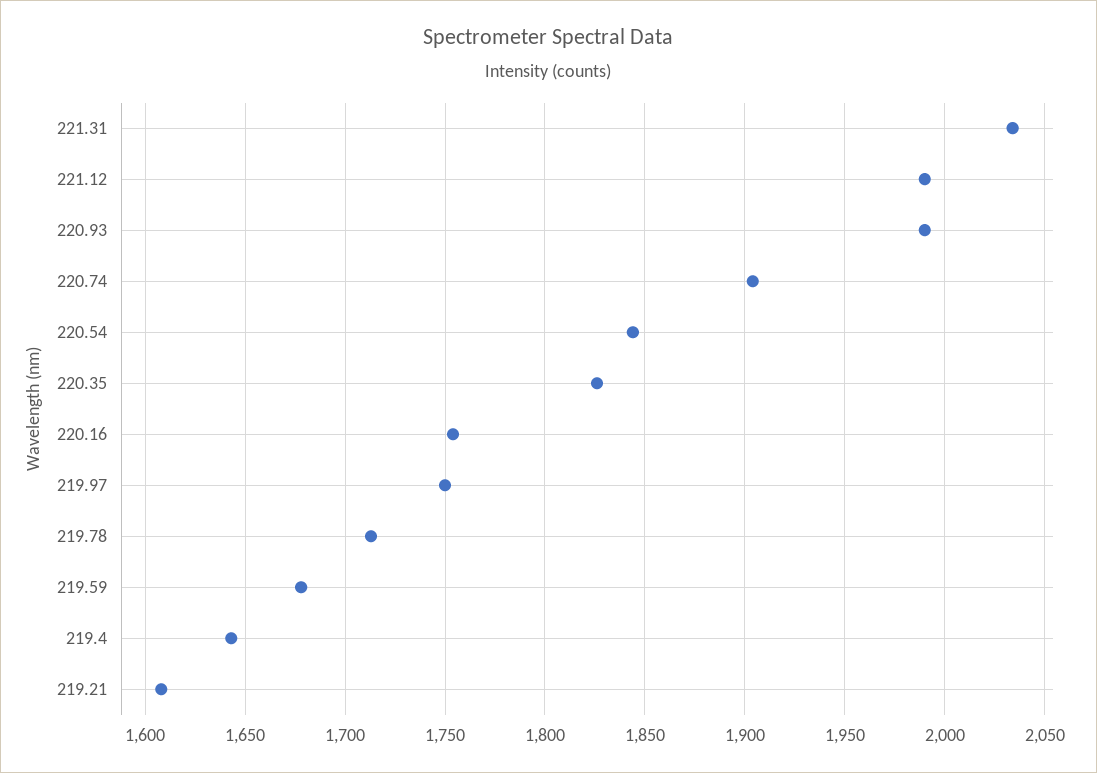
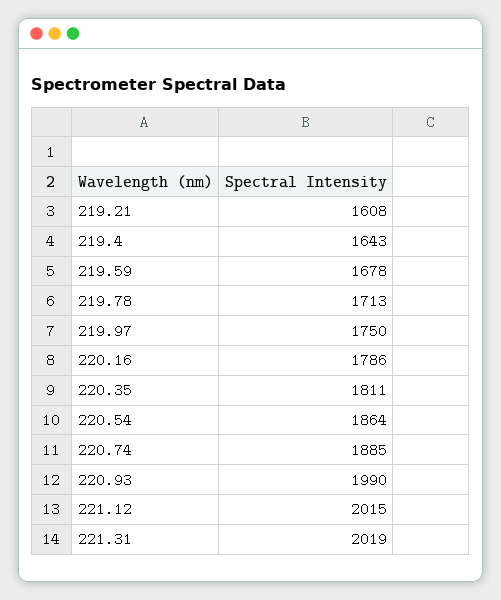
221.31: 2035 -> 2019
221.12: 1990 -> 2015
220.74: 1905 -> 1885
220.54: 1845 -> 1864
220.35: 1825 -> 1811
220.16: 1755 -> 1786

